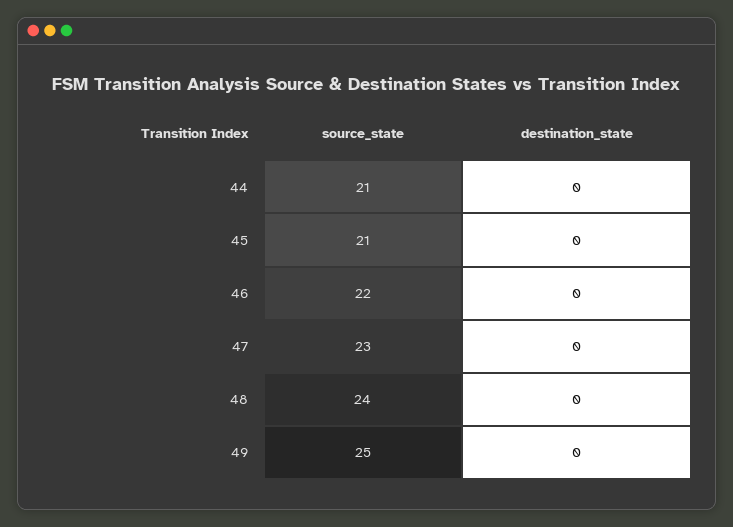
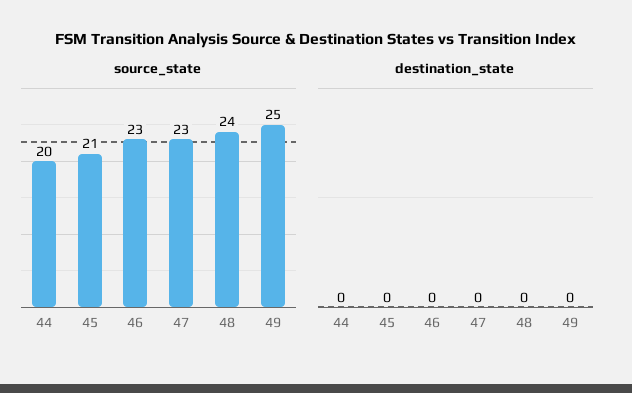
source_state, 44: 21 -> 20
source_state, 46: 22 -> 23

